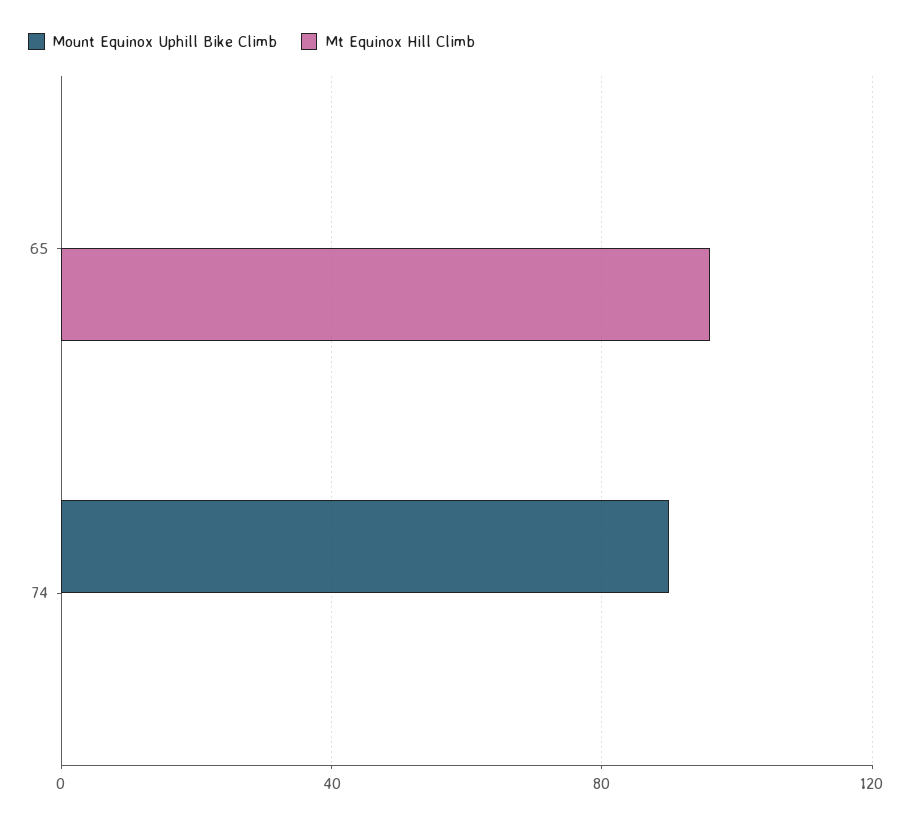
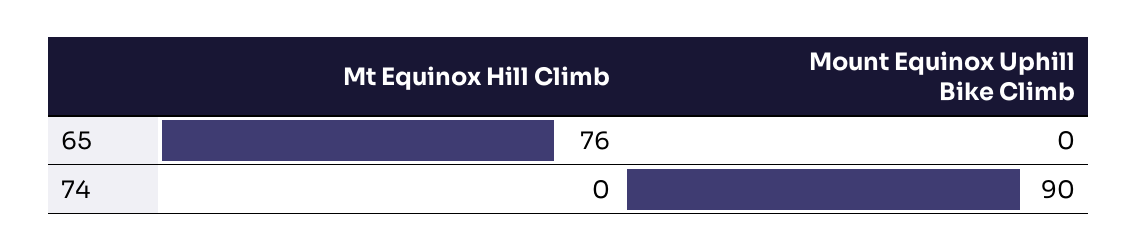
Mt Equinox Hill Climb, 65: 95 -> 76

